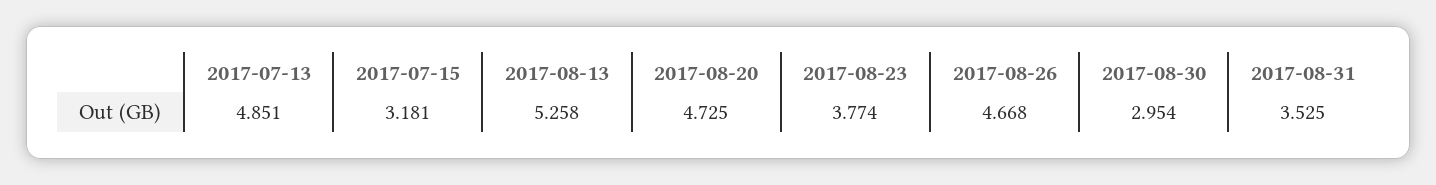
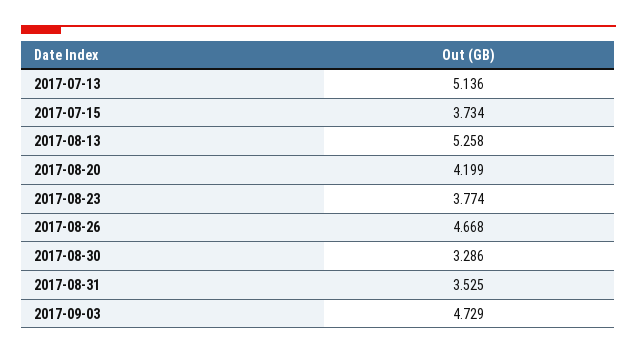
2017-07-13: 4.851 -> 5.136
2017-07-15: 3.181 -> 3.734
2017-08-20: 4.725 -> 4.199
2017-08-30: 2.954 -> 3.286
2017-09-03: none -> 4.729

